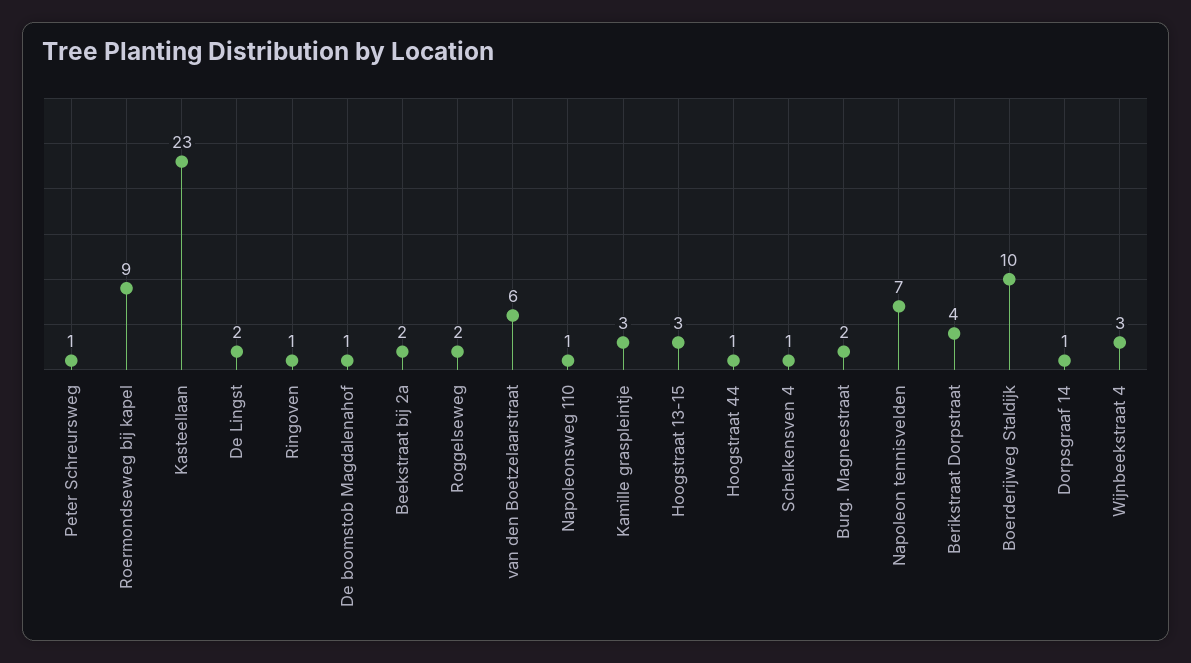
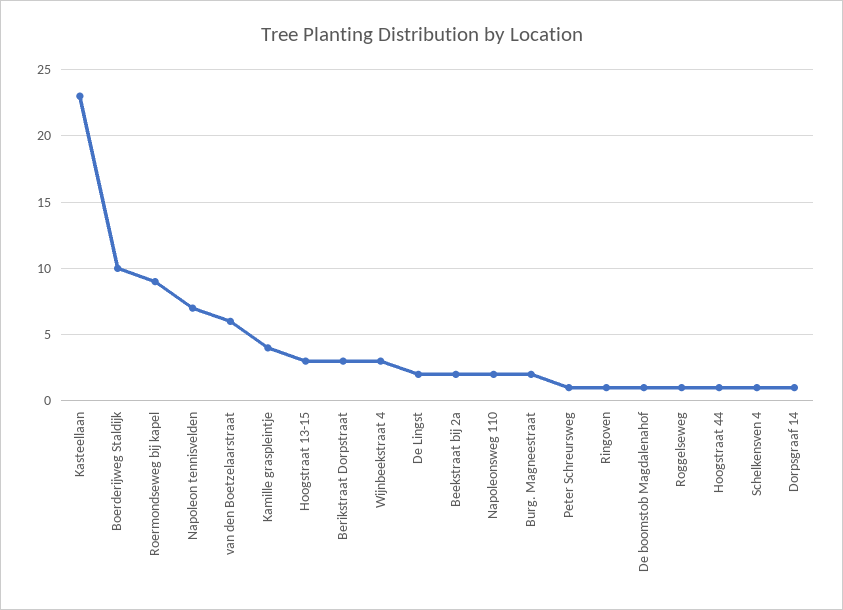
Roggelseweg: 2 -> 1
Napoleonsweg 110: 1 -> 2
Kamille graspleintje: 3 -> 4
Berikstraat Dorpstraat: 4 -> 3

